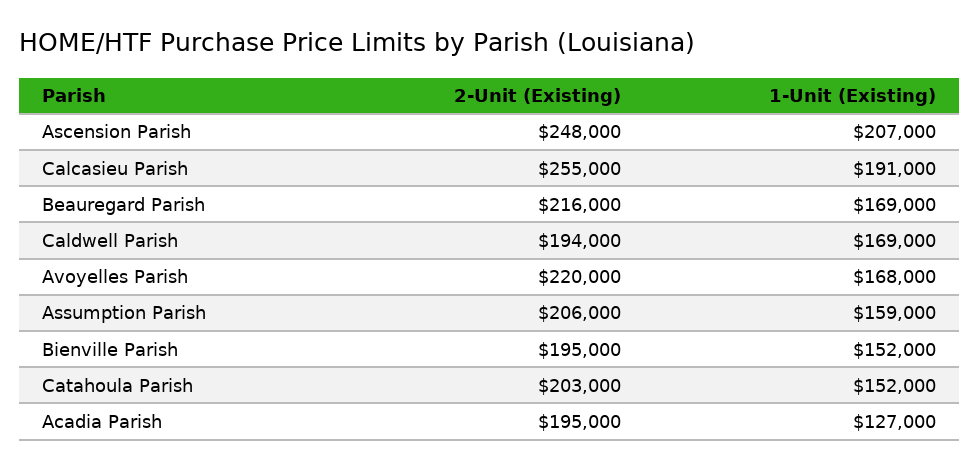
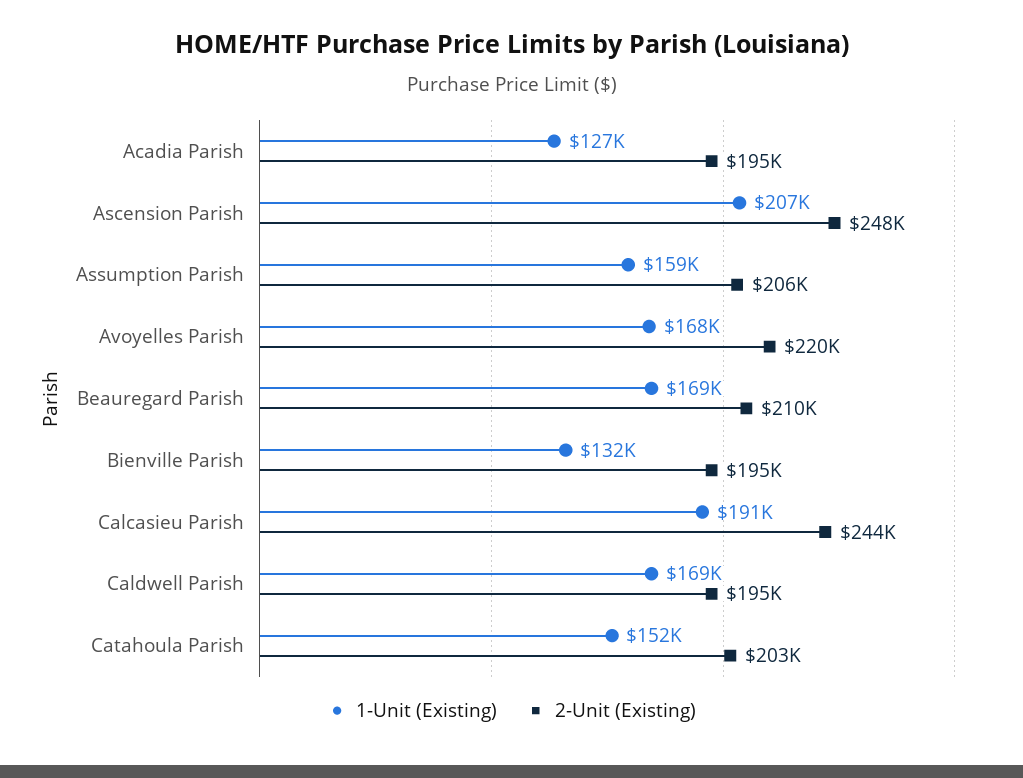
2-Unit (Existing), Calcasieu Parish: 255000 -> 244000
2-Unit (Existing), Beauregard Parish: 216000 -> 210000
2-Unit (Existing), Caldwell Parish: 194000 -> 195000
1-Unit (Existing), Bienville Parish: 152000 -> 132000

